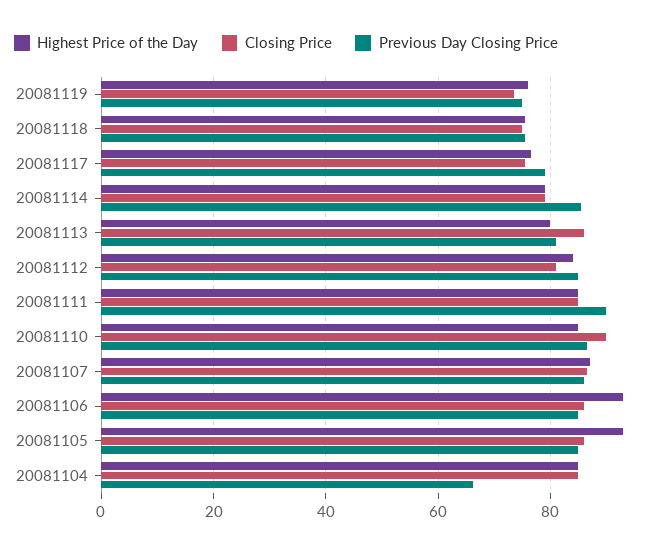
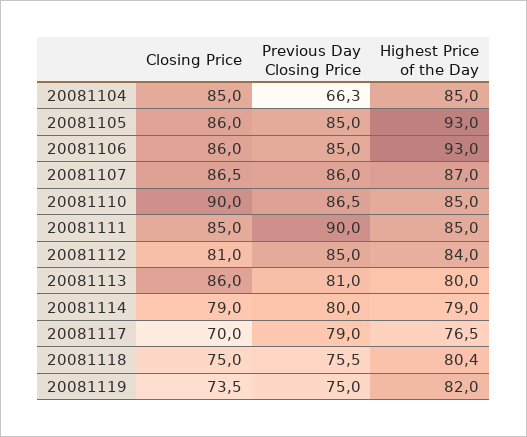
Highest Price of the Day, 20081119: 76 -> 82
Highest Price of the Day, 20081118: 76 -> 80.4
Closing Price, 20081117: 76 -> 70
Previous Day Closing Price, 20081114: 86 -> 80

